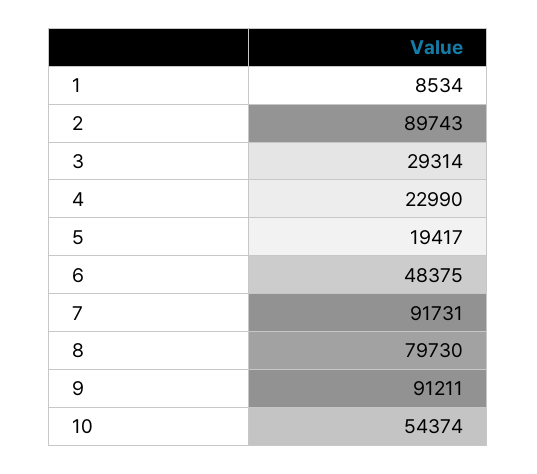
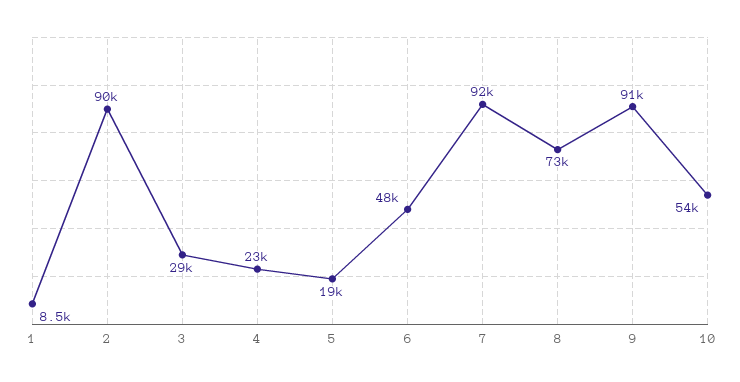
8: 79730 -> 73000

